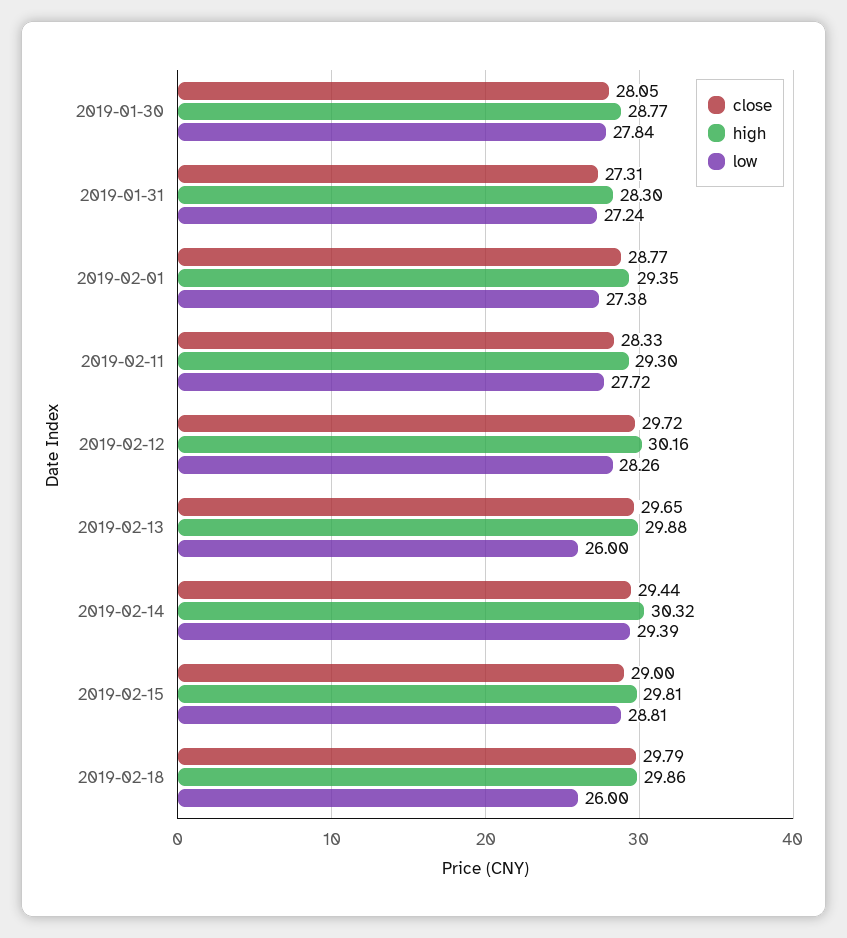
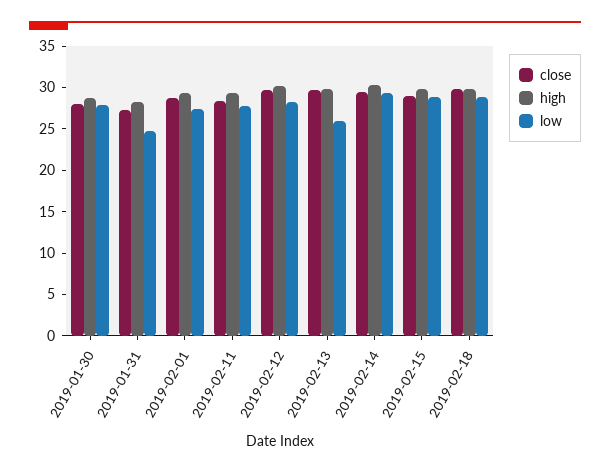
low, 2019-01-31: 27.24 -> 25
low, 2019-02-18: 26 -> 29

